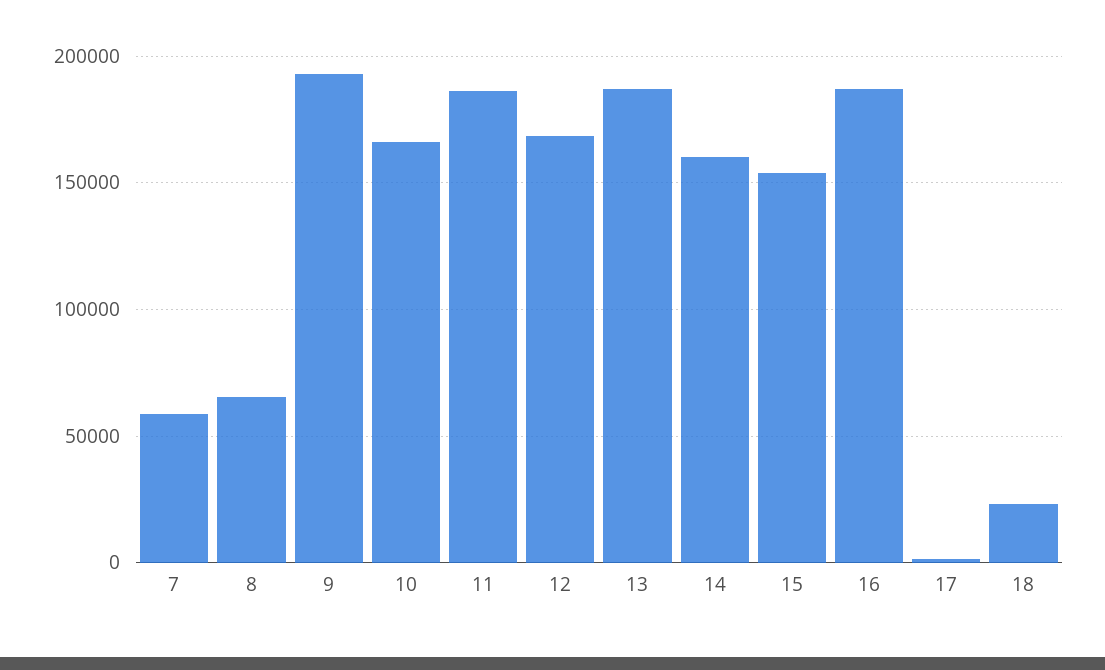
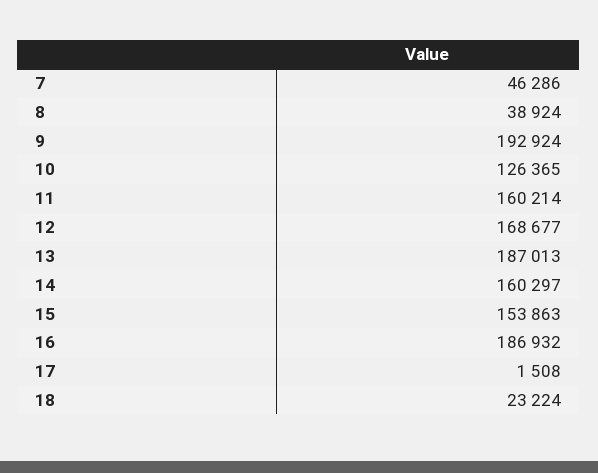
7: 60000 -> 46286
8: 65000 -> 38924
10: 165000 -> 126365
11: 185000 -> 160214

